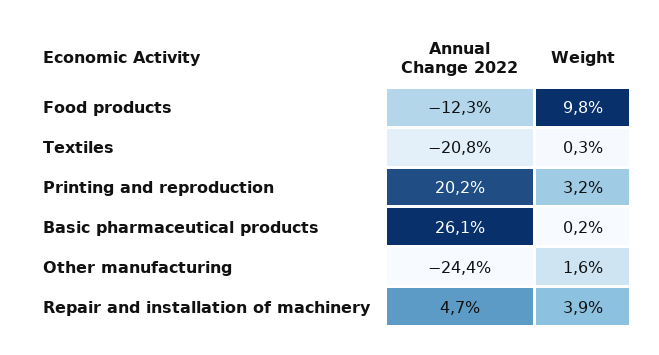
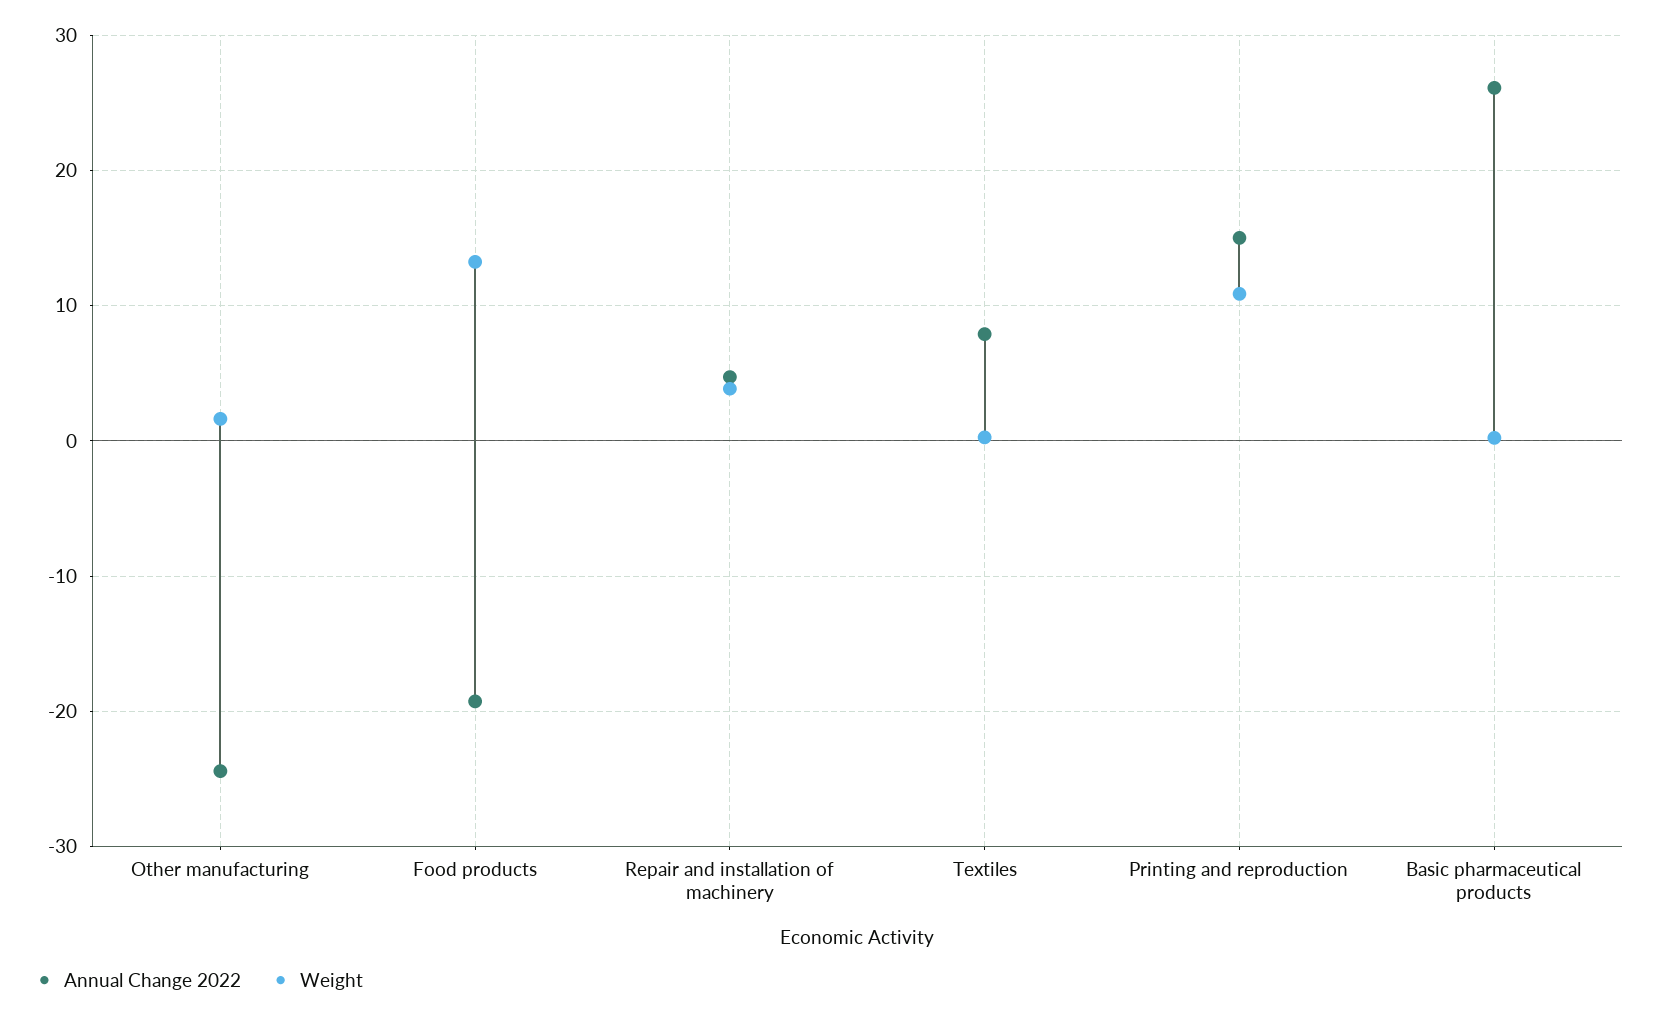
Annual Change 2022, Food products: -12.3 -> -19
Weight, Food products: 9.8 -> 13
Annual Change 2022, Textiles: -20.8 -> 8
Annual Change 2022, Printing and reproduction: 20.2 -> 15
Weight, Printing and reproduction: 3.2 -> 11

